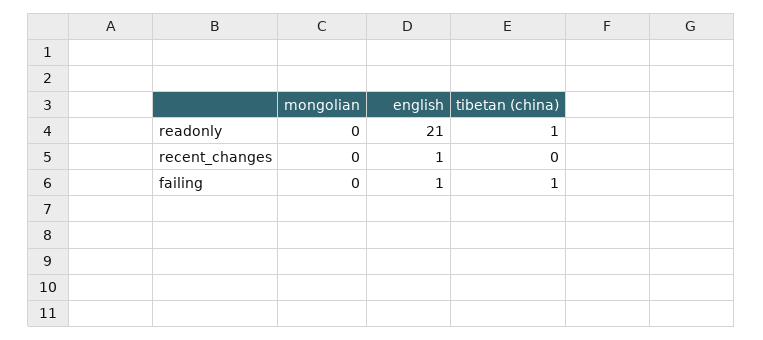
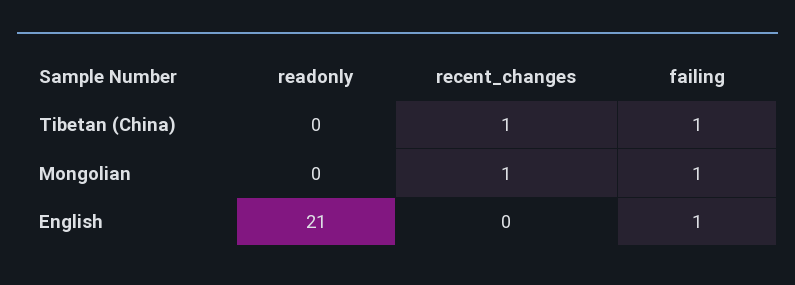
tibetan (china), readonly: 1 -> 0
mongolian, recent_changes: 0 -> 1
english, recent_changes: 1 -> 0
tibetan (china), recent_changes: 0 -> 1
mongolian, failing: 0 -> 1

